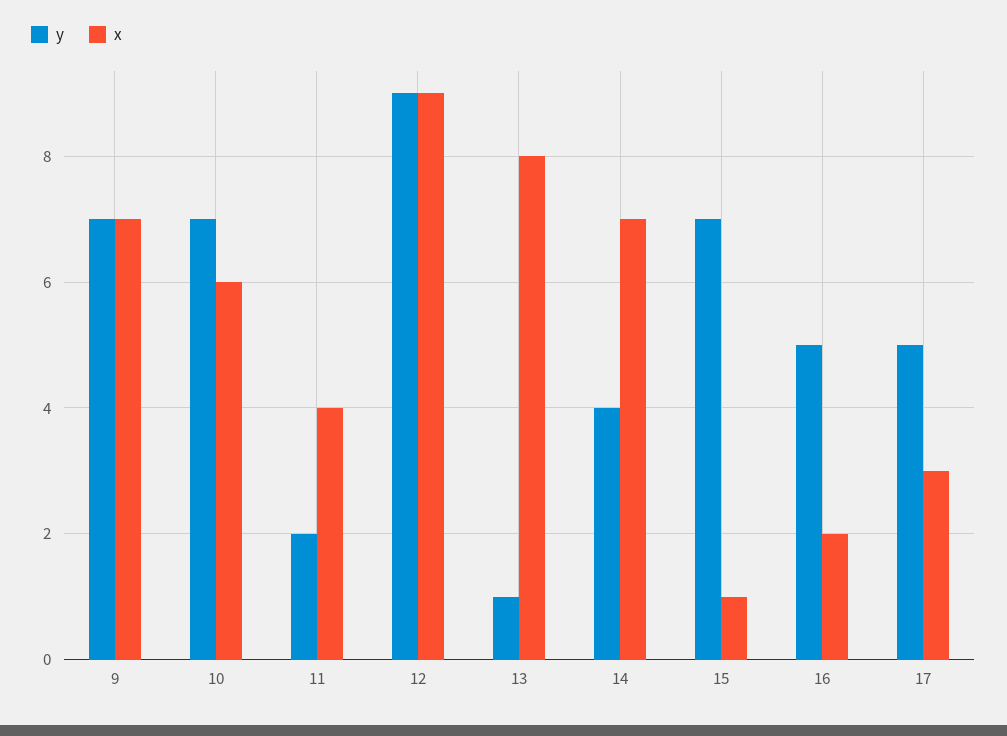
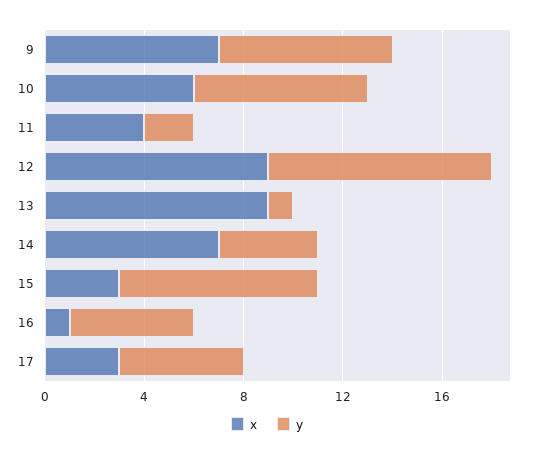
x, 13: 8 -> 9
y, 15: 7 -> 8
x, 15: 1 -> 3
x, 16: 2 -> 1

